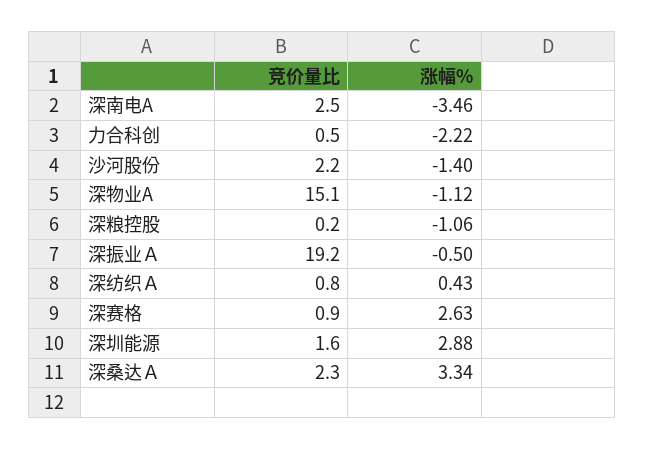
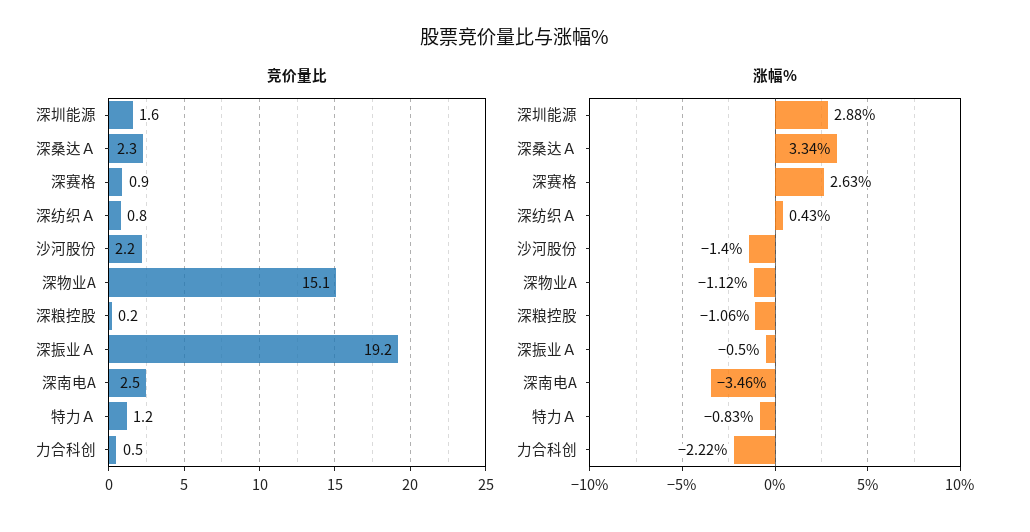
竞价量比, 特力Ａ: none -> 1.2
涨幅%, 特力Ａ: none -> -0.83

